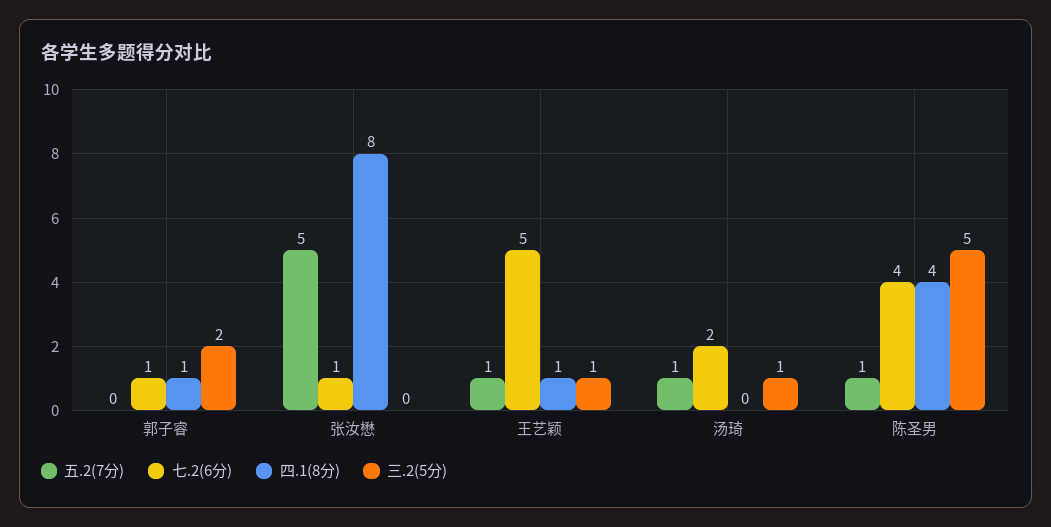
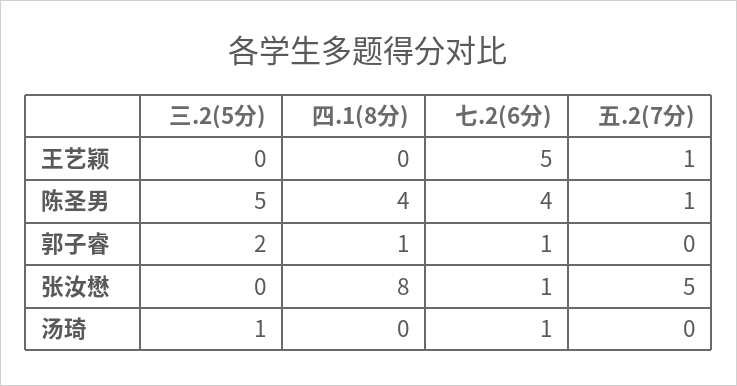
四.1(8分), 王艺颖: 1 -> 0
三.2(5分), 王艺颖: 1 -> 0
五.2(7分), 汤琦: 1 -> 0
七.2(6分), 汤琦: 2 -> 1

